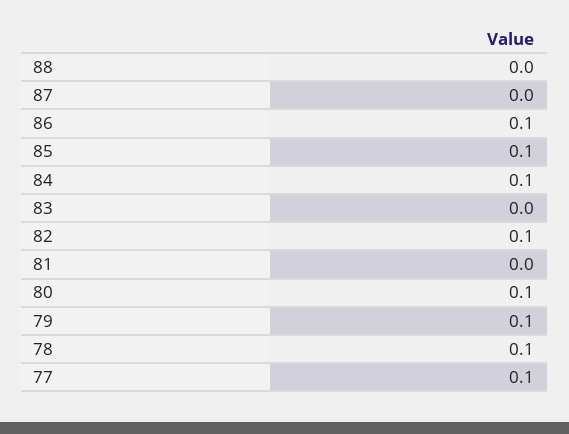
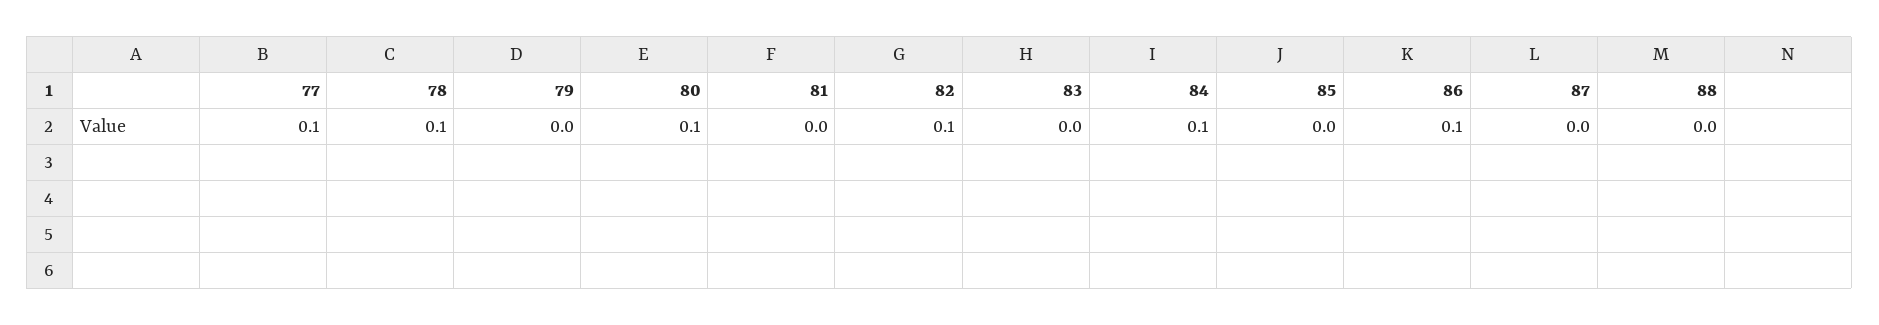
85: 0.1 -> 0
79: 0.1 -> 0

